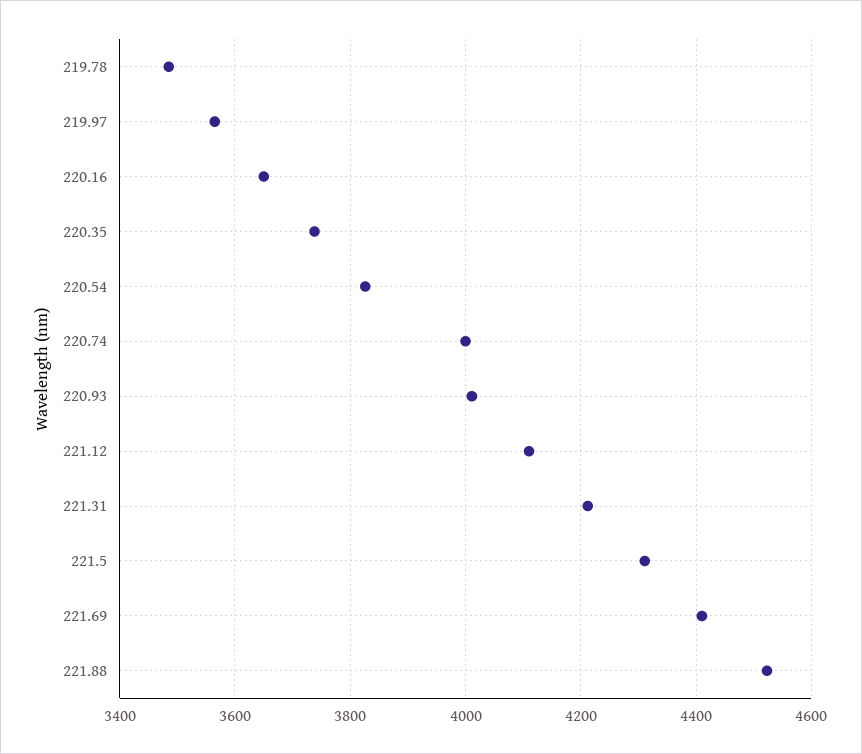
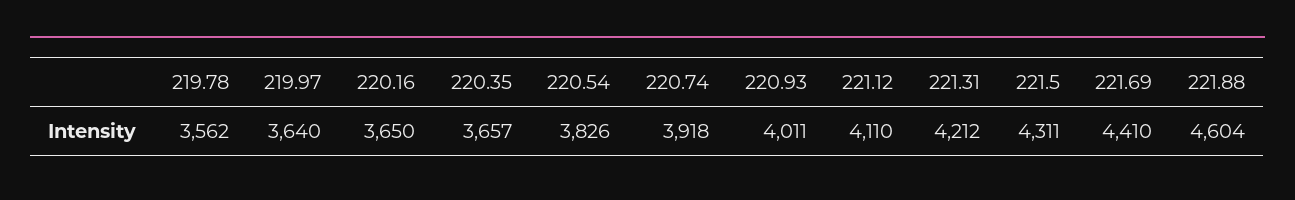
219.78: 3480 -> 3562
219.97: 3560 -> 3640
220.35: 3740 -> 3657
220.74: 4000 -> 3918
221.88: 4520 -> 4604

